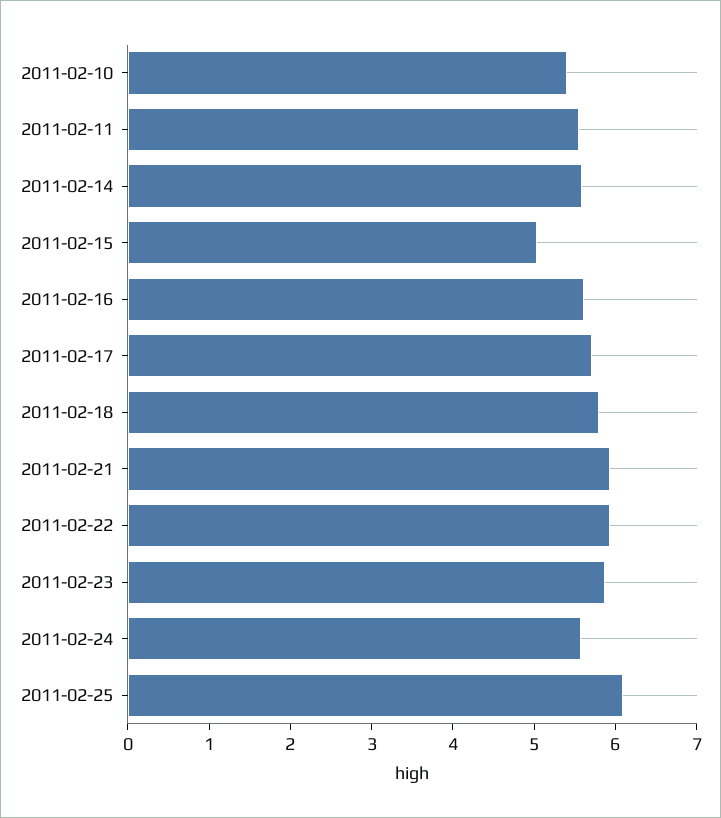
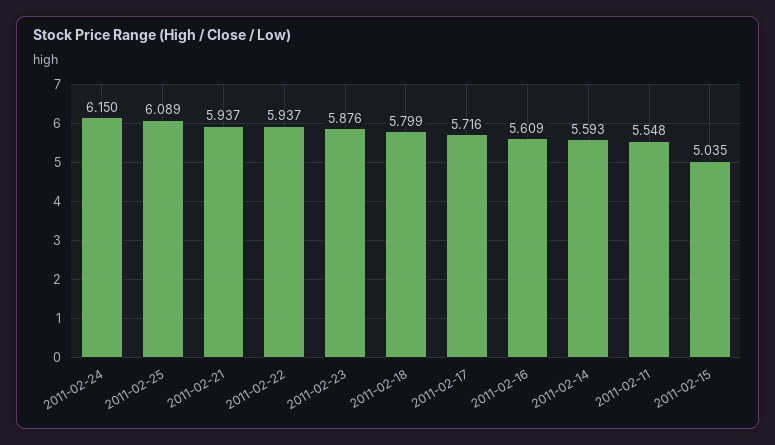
2011-02-10: 5.4 -> none
2011-02-24: 5.6 -> 6.15

